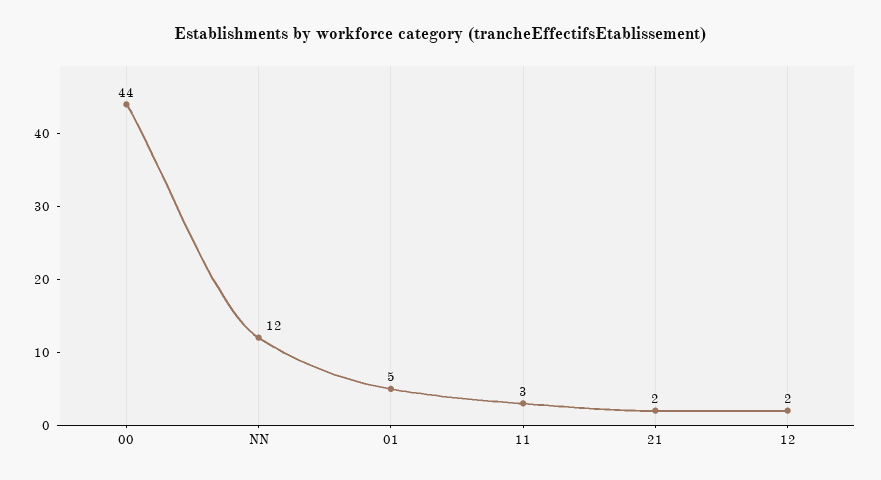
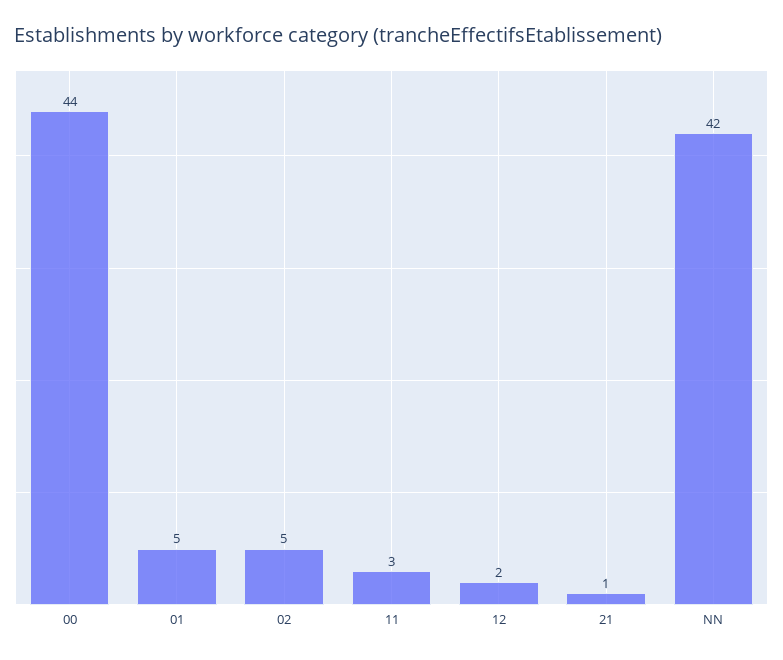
NN: 12 -> 42
21: 2 -> 1
02: none -> 5

